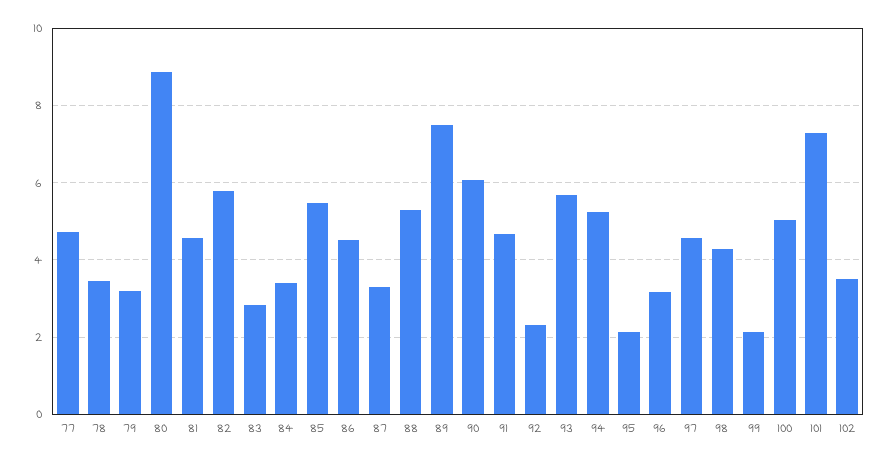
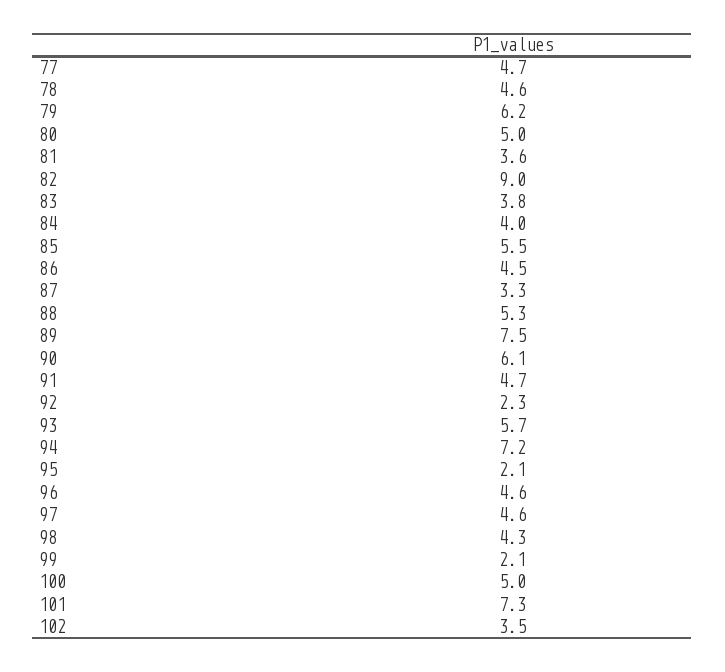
78: 3.4 -> 4.6
79: 3.2 -> 6.2
80: 8.8 -> 5
81: 4.6 -> 3.6
82: 5.8 -> 9
83: 2.8 -> 3.8
84: 3.4 -> 4
94: 5.2 -> 7.2
96: 3.2 -> 4.6

